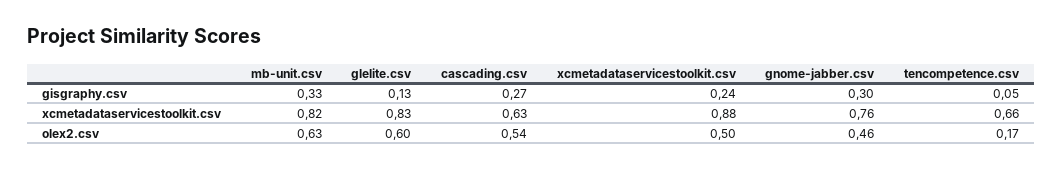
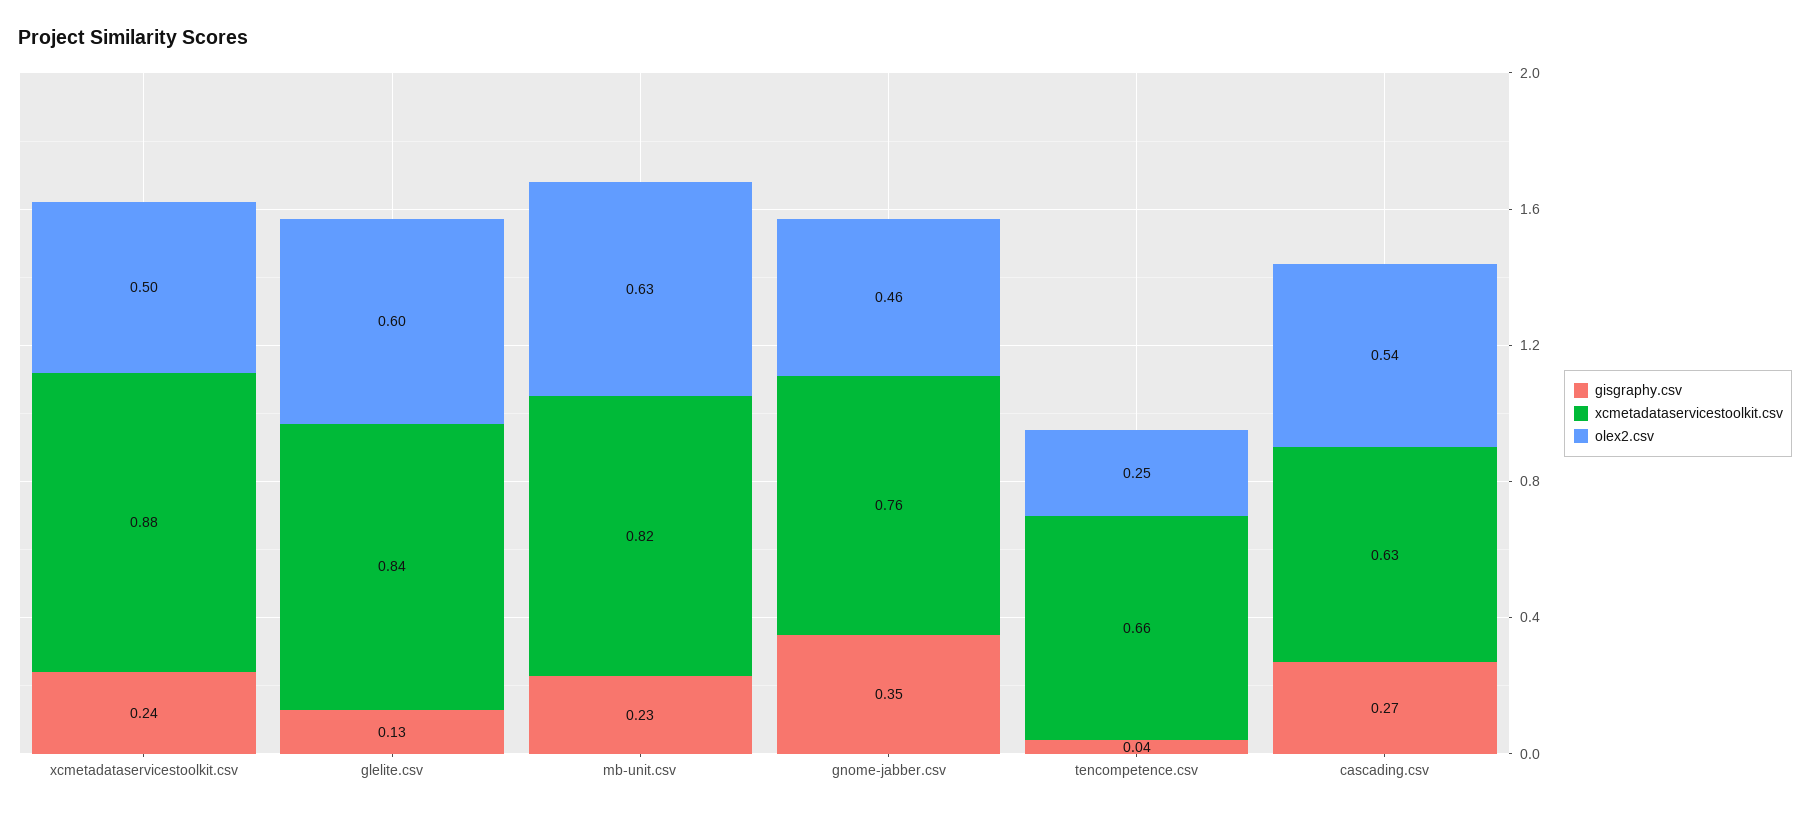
gisgraphy.csv, mb-unit.csv: 0.33 -> 0.23
gisgraphy.csv, gnome-jabber.csv: 0.3 -> 0.35
gisgraphy.csv, tencompetence.csv: 0.05 -> 0.04
xcmetadataservicestoolkit.csv, glelite.csv: 0.83 -> 0.84
olex2.csv, tencompetence.csv: 0.17 -> 0.25

